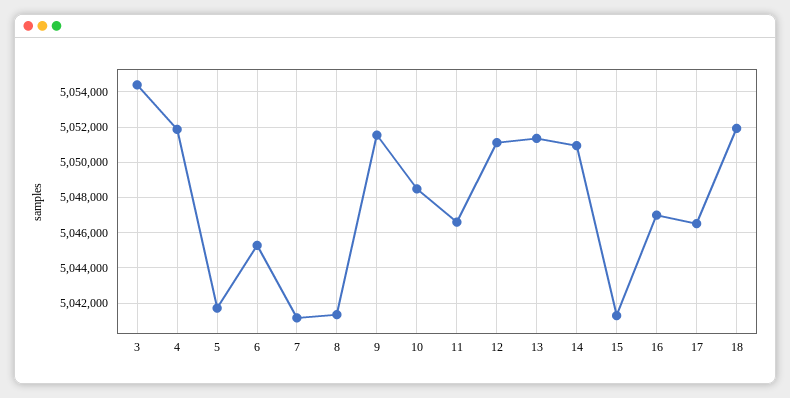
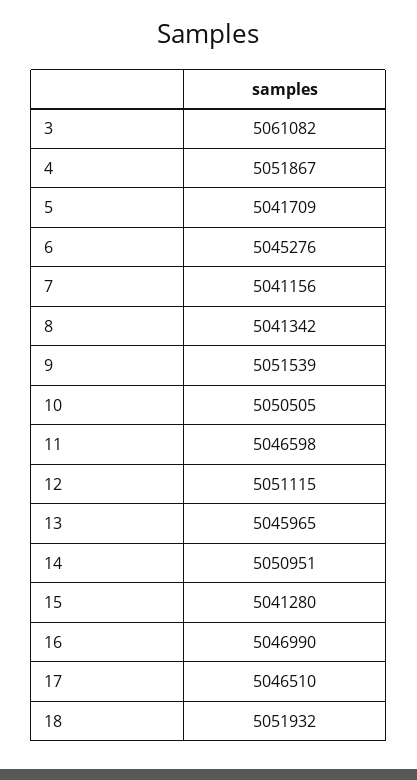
3: 5054500 -> 5061082
10: 5048500 -> 5050505
13: 5051500 -> 5045965

